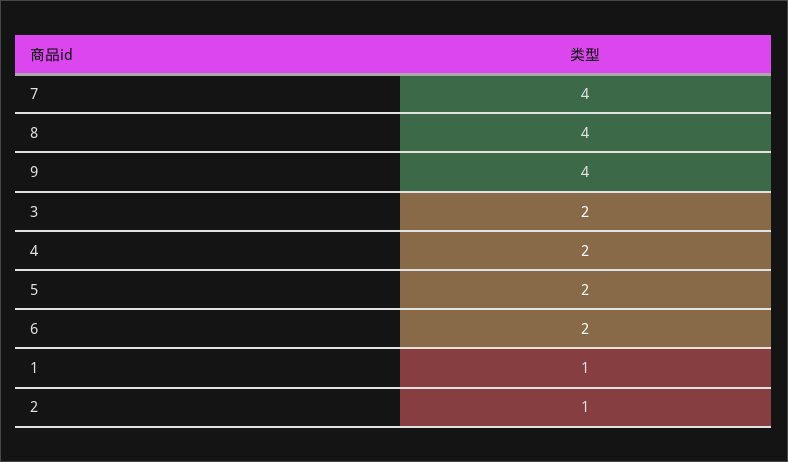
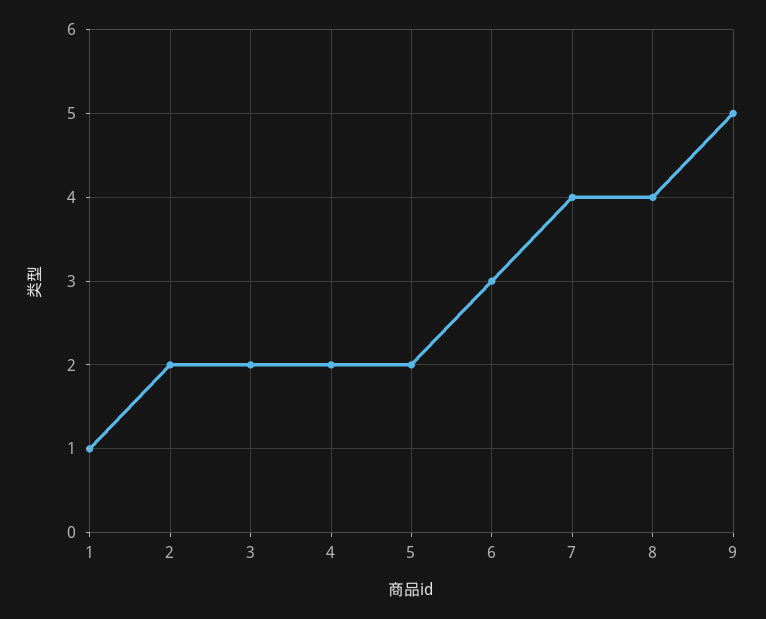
9: 4 -> 5
6: 2 -> 3
2: 1 -> 2

